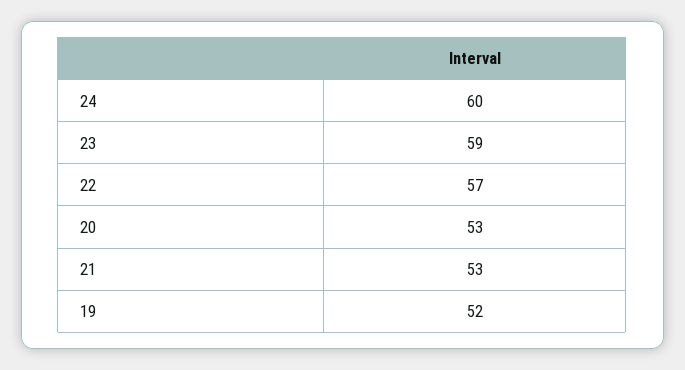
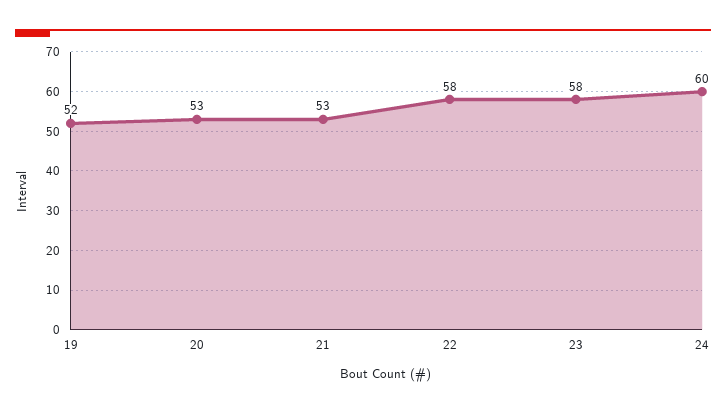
23: 59 -> 58
22: 57 -> 58

